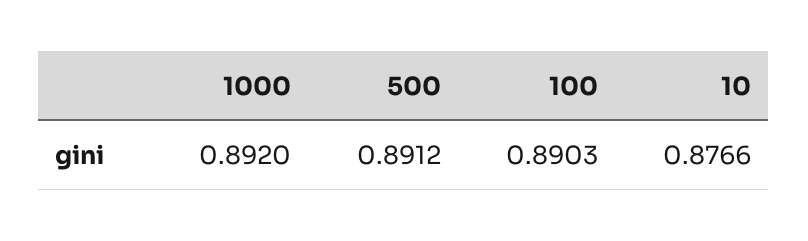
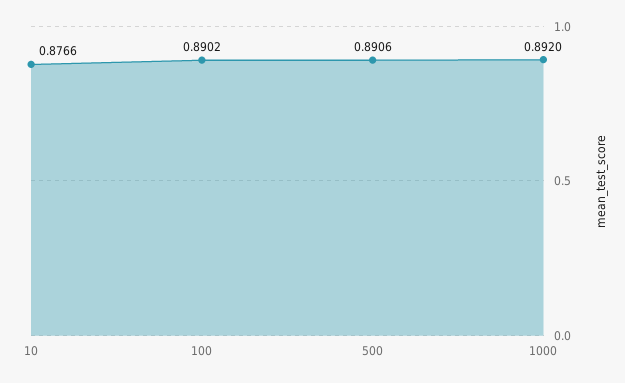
500: 0.8912 -> 0.8906
100: 0.8903 -> 0.8902

